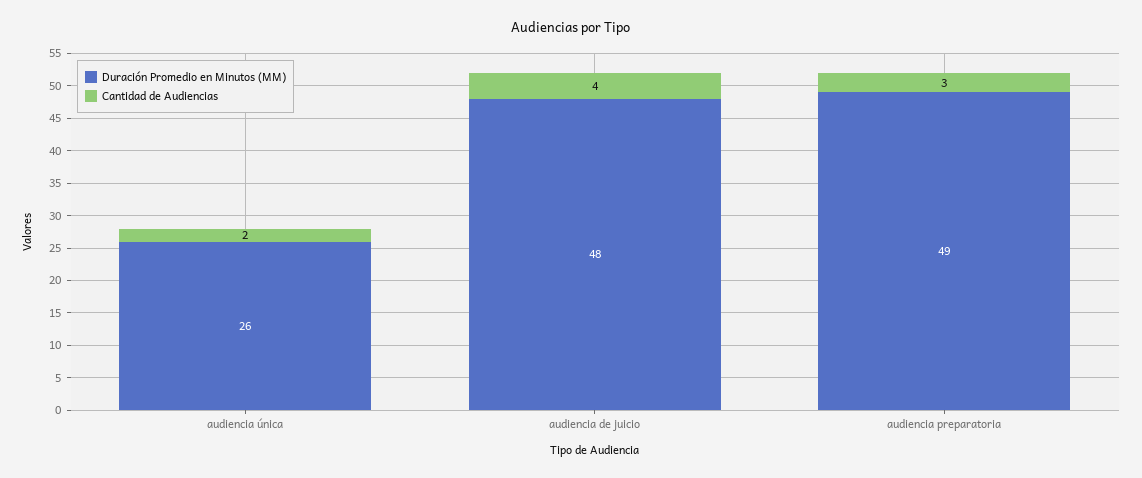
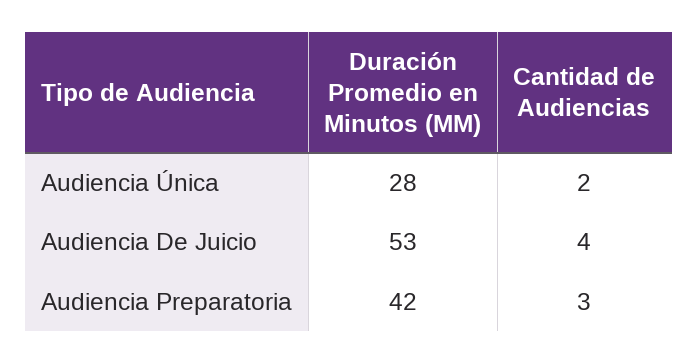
Duración Promedio en Minutos (MM), audiencia única: 26 -> 28
Duración Promedio en Minutos (MM), audiencia de juicio: 48 -> 53
Duración Promedio en Minutos (MM), audiencia preparatoria: 49 -> 42

